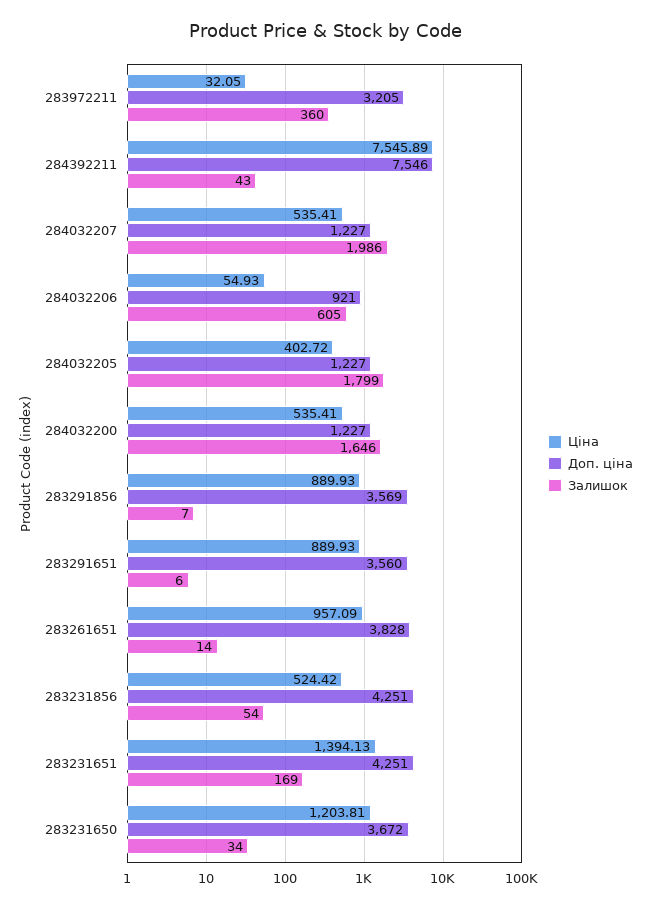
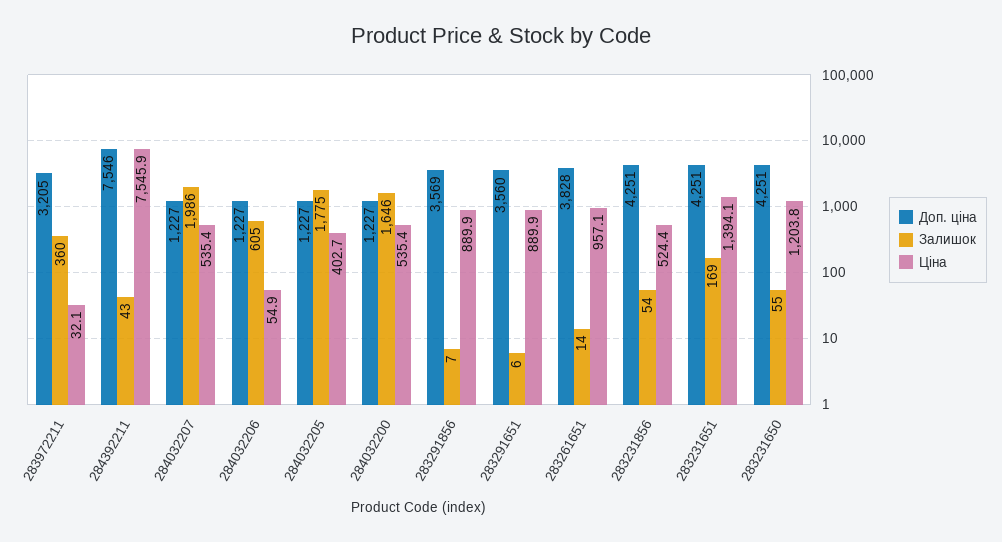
Доп. ціна, 284032206: 921 -> 1227
Залишок, 284032205: 1799 -> 1775
Доп. ціна, 283231650: 3672 -> 4251
Залишок, 283231650: 34 -> 55

